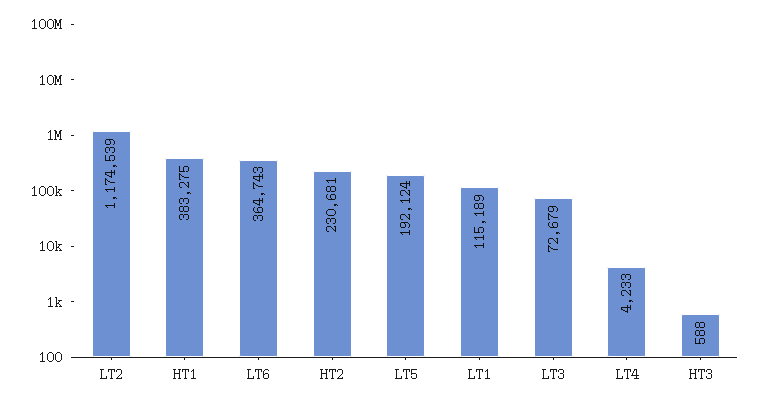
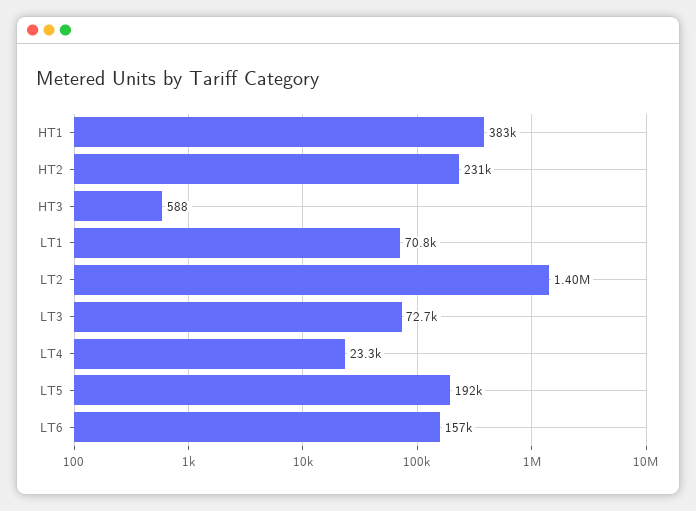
LT2: 1174539 -> 1400000
LT6: 364743 -> 157000
LT1: 115189 -> 70800
LT4: 4233 -> 23300

